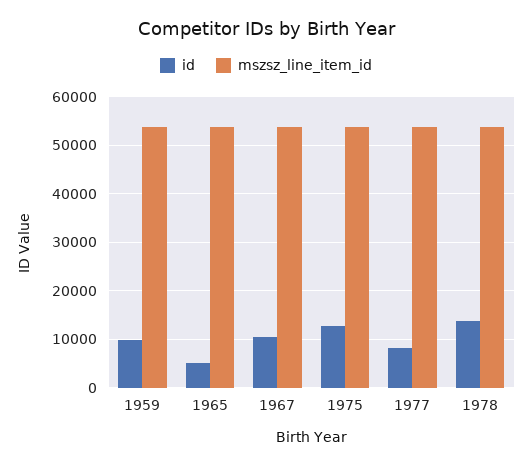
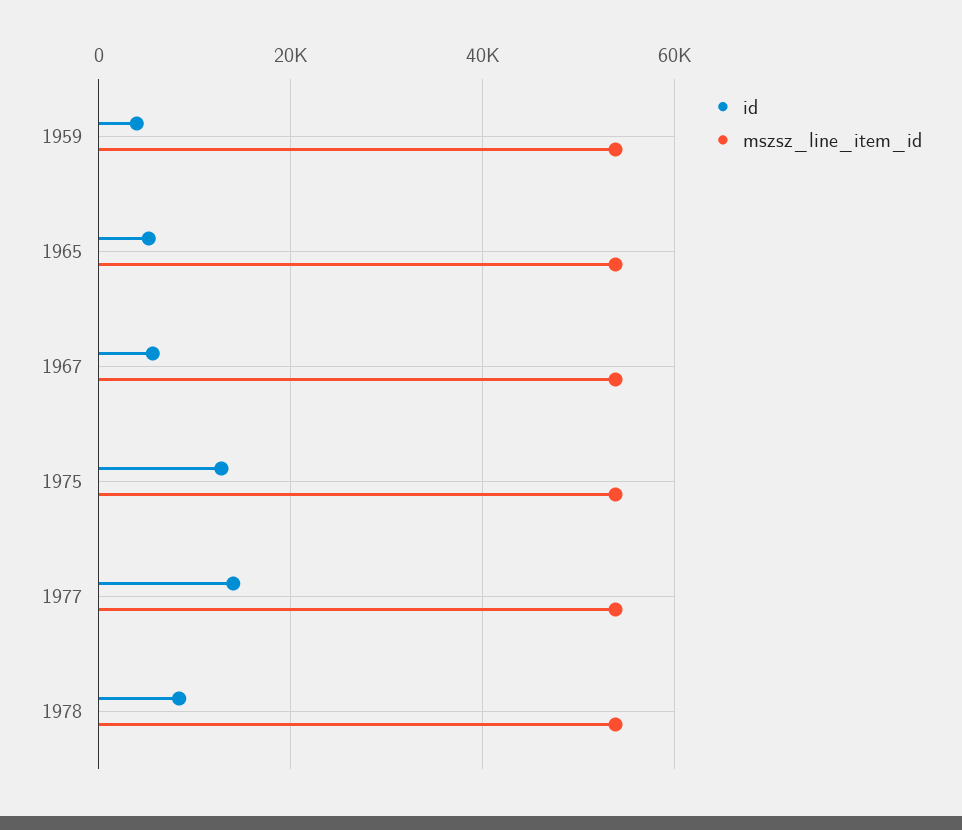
id, 1959: 10000 -> 4000
id, 1967: 10000 -> 6000
id, 1977: 8000 -> 14000
id, 1978: 14000 -> 8000

